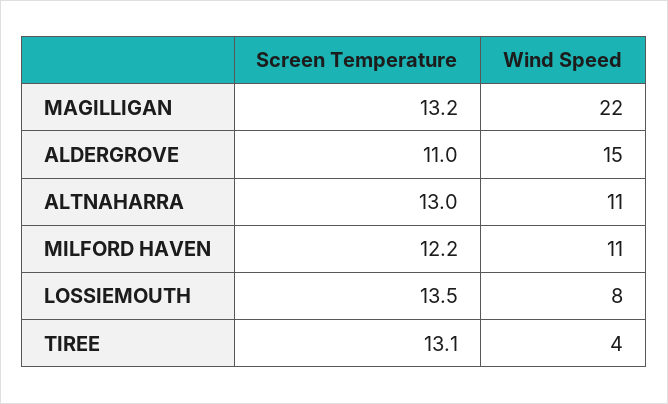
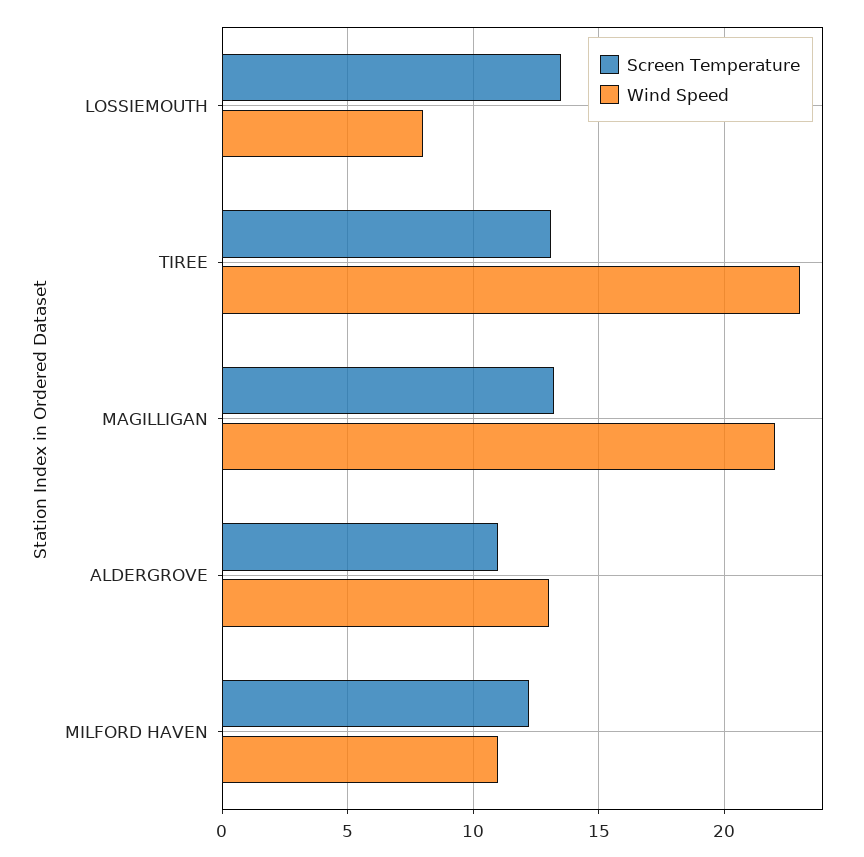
Wind Speed, ALDERGROVE: 15 -> 13
Screen Temperature, ALTNAHARRA: 13 -> none
Wind Speed, ALTNAHARRA: 11 -> none
Wind Speed, TIREE: 4 -> 23

